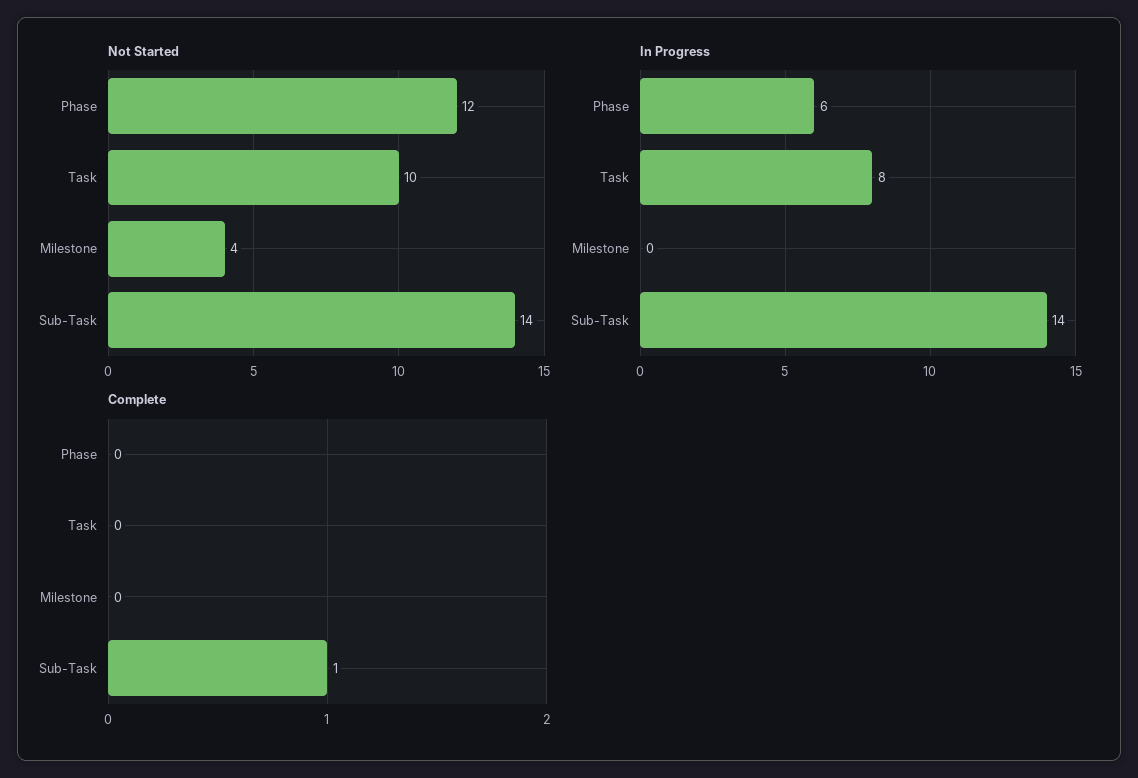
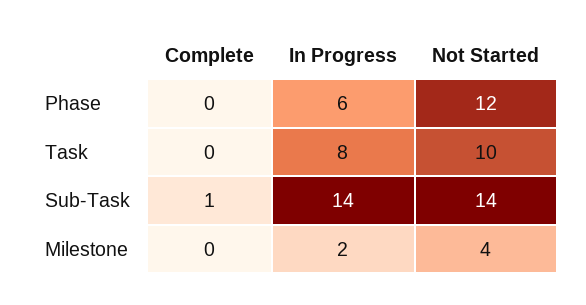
In Progress, Milestone: 0 -> 2

